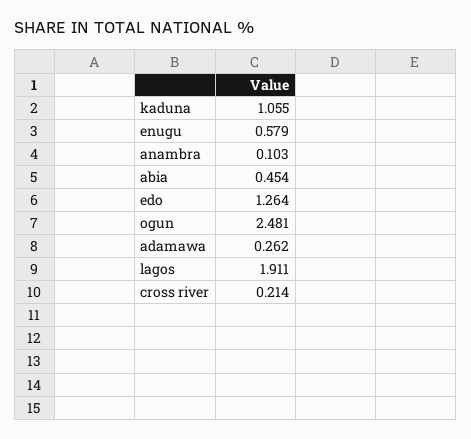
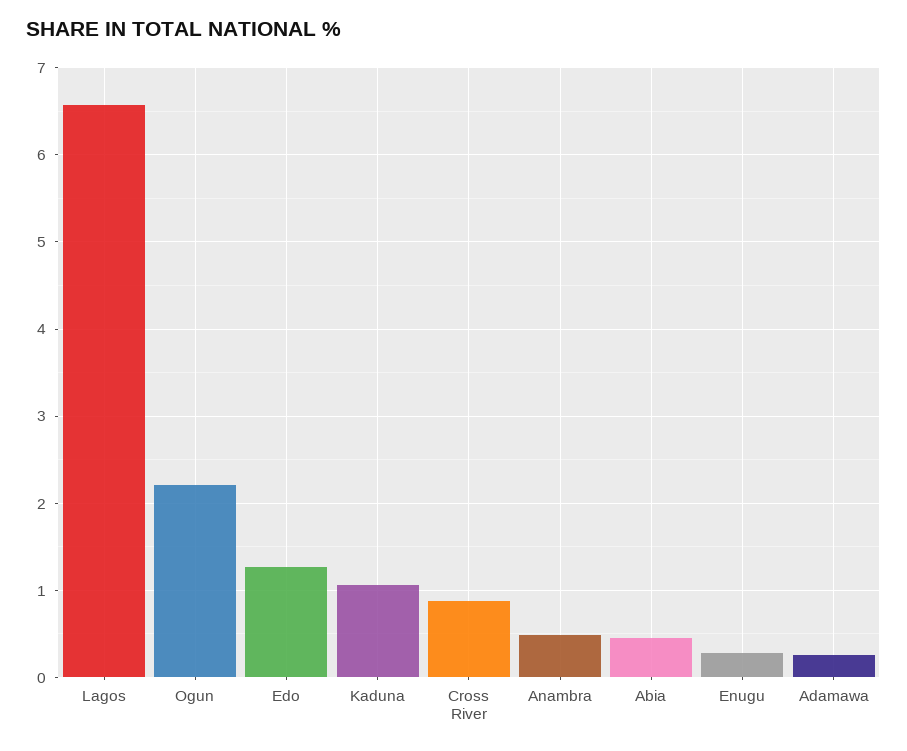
enugu: 0.579 -> 0.3
anambra: 0.103 -> 0.5
ogun: 2.481 -> 2.2
lagos: 1.911 -> 6.6
cross river: 0.214 -> 0.9

